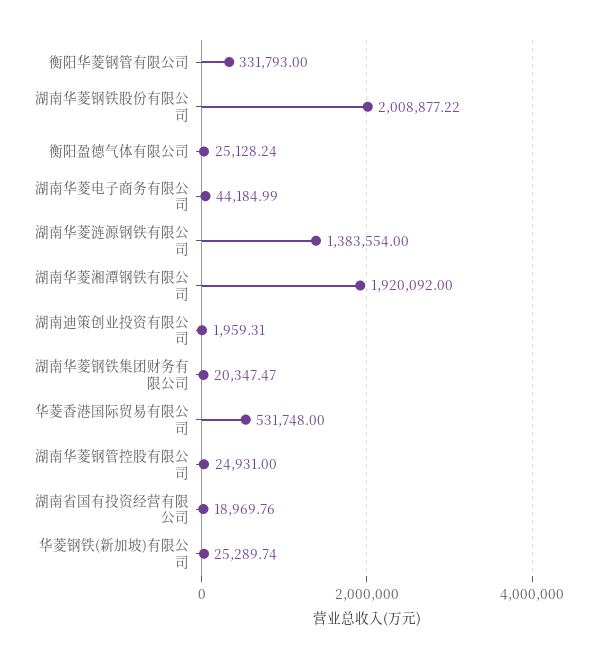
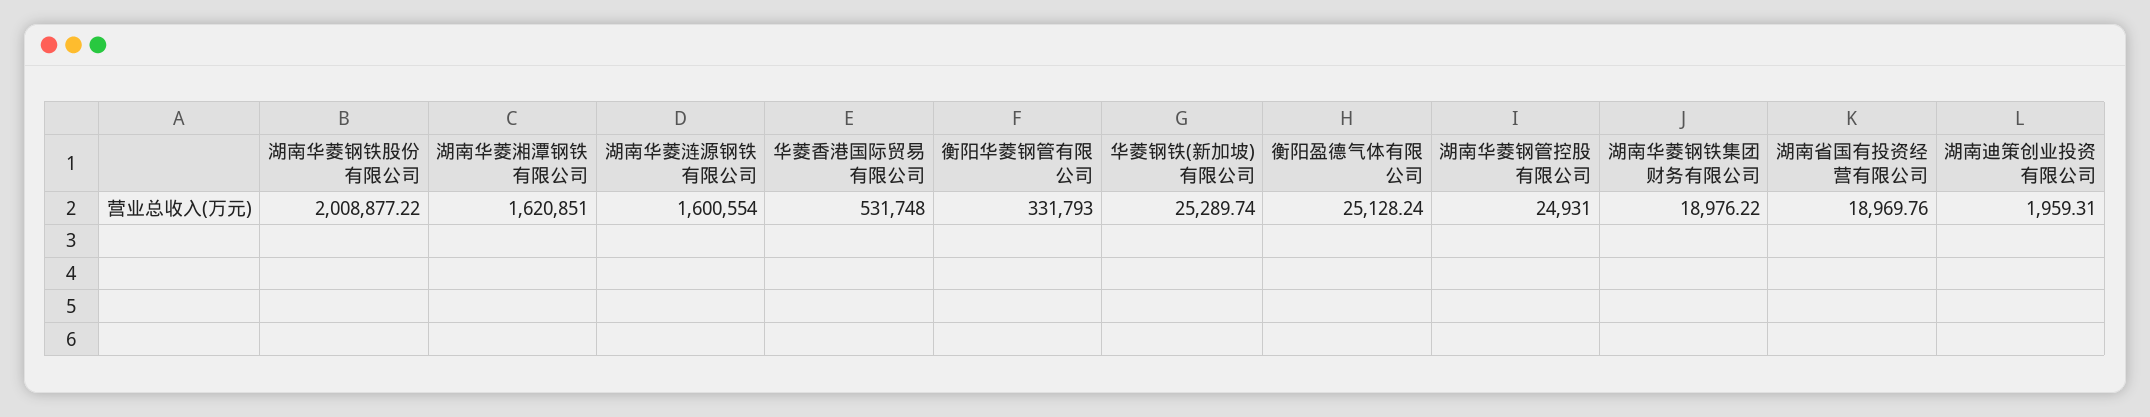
湖南华菱电子商务有限公司: 44184.99 -> none
湖南华菱涟源钢铁有限公司: 1383554 -> 1600554
湖南华菱湘潭钢铁有限公司: 1920092 -> 1620851
湖南华菱钢铁集团财务有限公司: 20347.47 -> 18976.22

